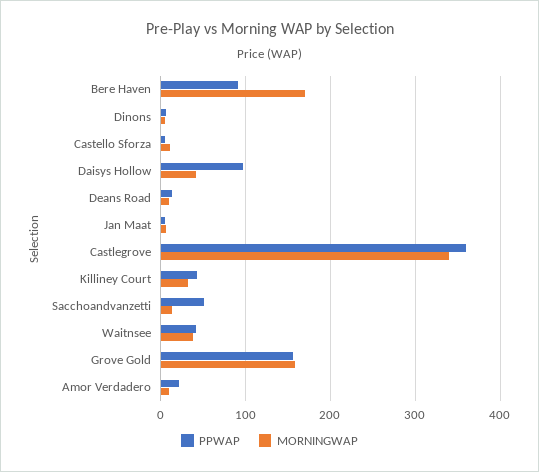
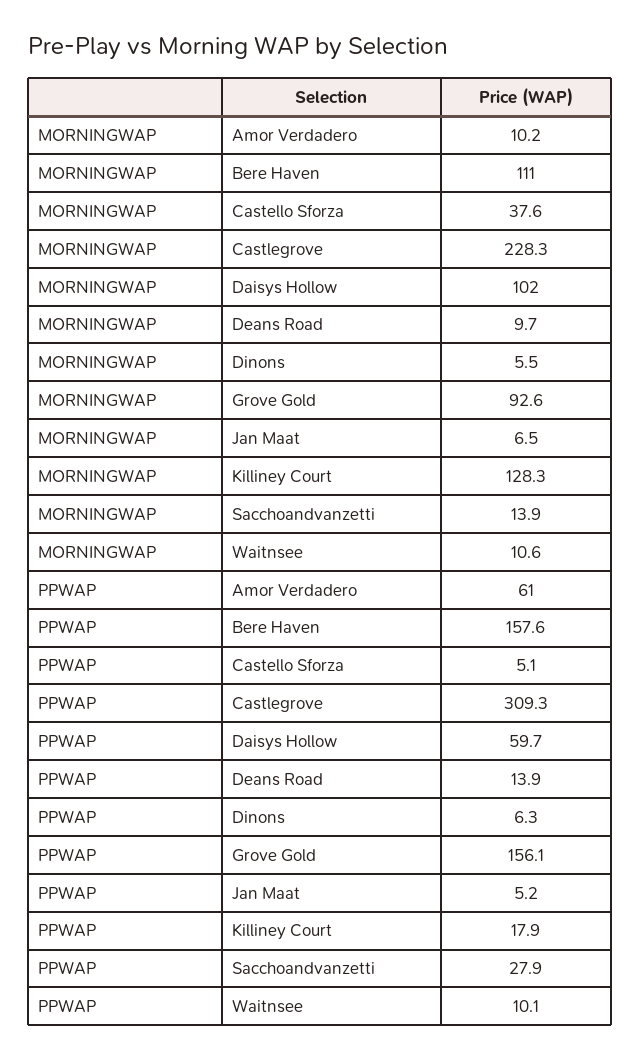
PPWAP, Bere Haven: 90 -> 157.6
MORNINGWAP, Bere Haven: 170 -> 111
MORNINGWAP, Castello Sforza: 10 -> 37.6
PPWAP, Daisys Hollow: 100 -> 59.7
MORNINGWAP, Daisys Hollow: 40 -> 102
PPWAP, Castlegrove: 360 -> 309.3
MORNINGWAP, Castlegrove: 340 -> 228.3
PPWAP, Killiney Court: 40 -> 17.9
MORNINGWAP, Killiney Court: 30 -> 128.3
PPWAP, Sacchoandvanzetti: 50 -> 27.9
PPWAP, Waitnsee: 40 -> 10.1
MORNINGWAP, Waitnsee: 40 -> 10.6
MORNINGWAP, Grove Gold: 160 -> 92.6
PPWAP, Amor Verdadero: 20 -> 61

